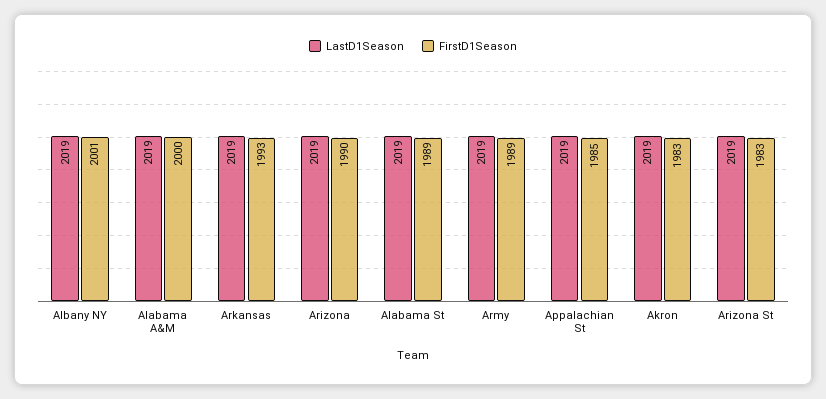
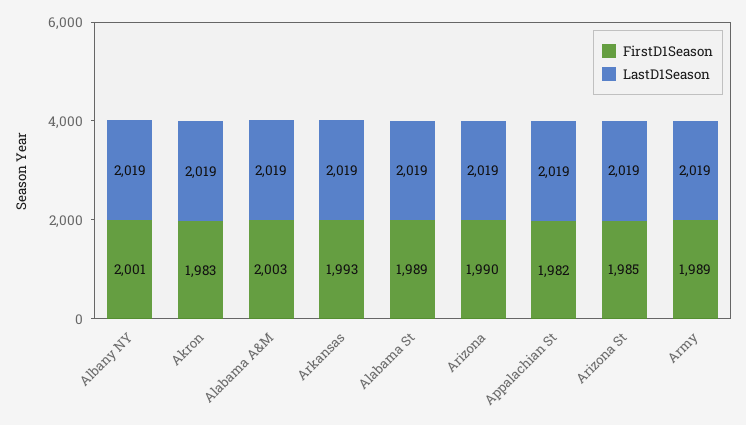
FirstD1Season, Alabama A&M: 2000 -> 2003
FirstD1Season, Appalachian St: 1985 -> 1982
FirstD1Season, Arizona St: 1983 -> 1985

